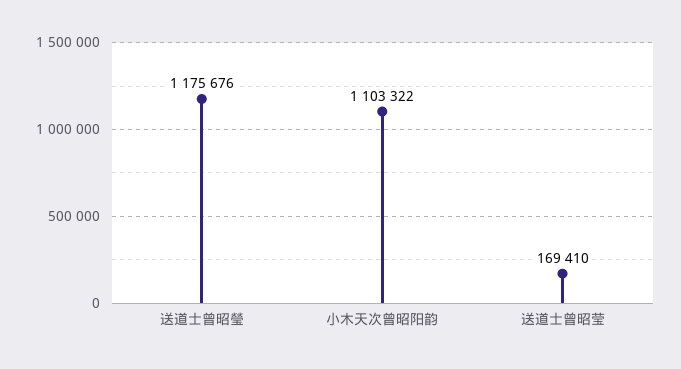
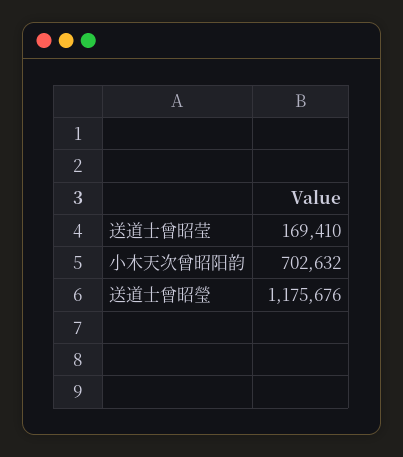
小木天次曾昭阳韵: 1103322 -> 702632

